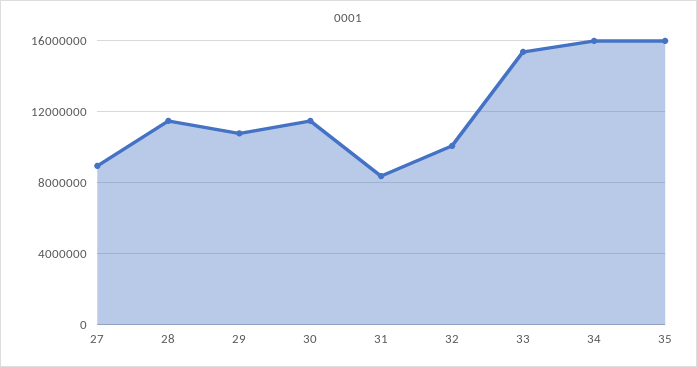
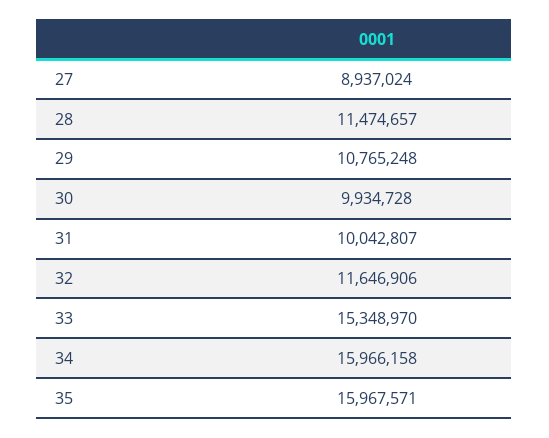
30: 11500000 -> 9934728
31: 8500000 -> 10042807
32: 10000000 -> 11646906

